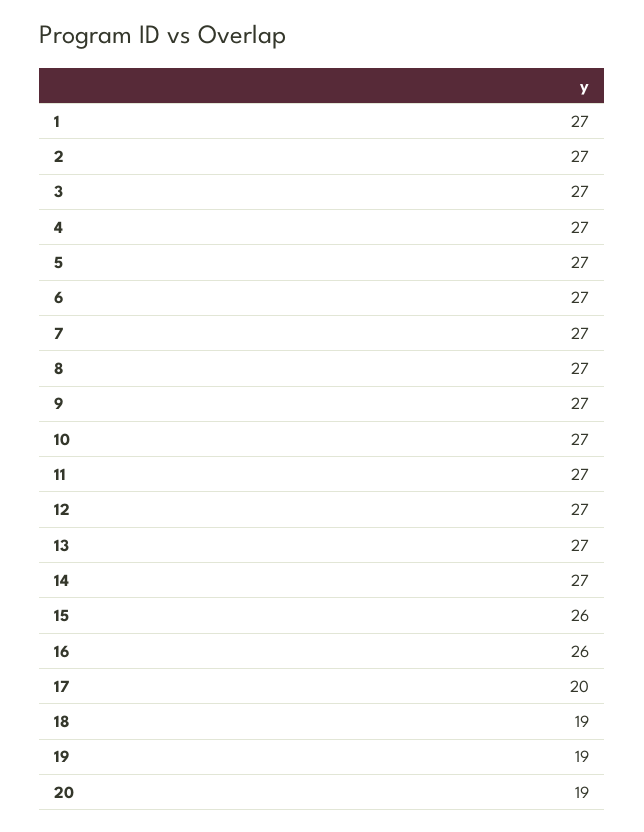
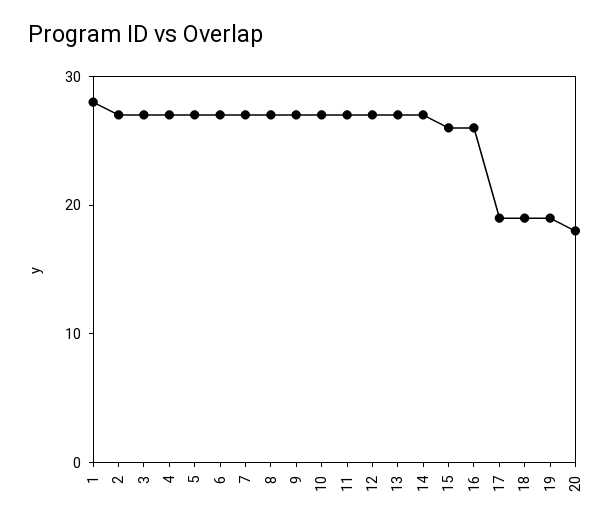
1: 27 -> 28
17: 20 -> 19
20: 19 -> 18

